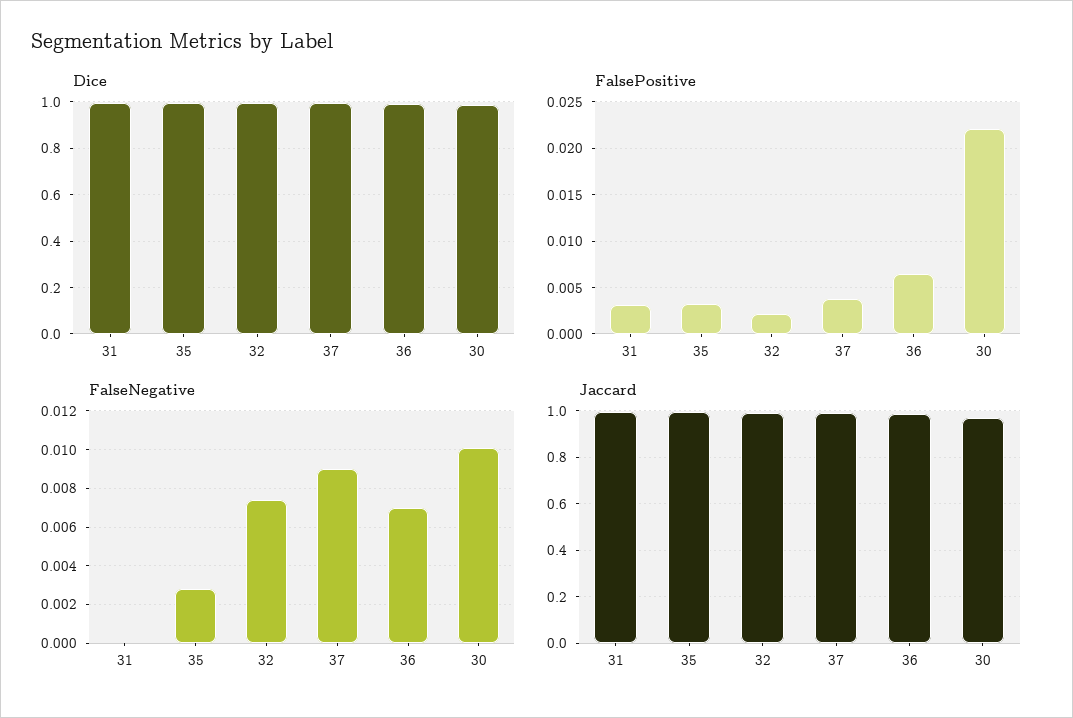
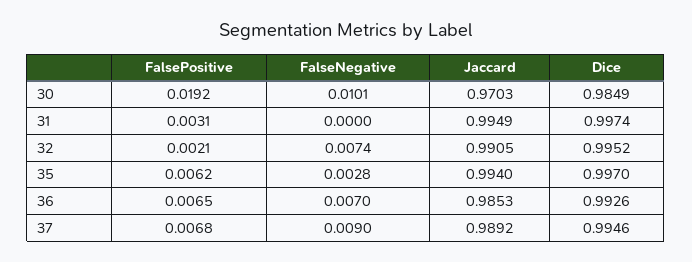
FalsePositive, 35: 0.003 -> 0.0062
FalsePositive, 37: 0.004 -> 0.0068
FalsePositive, 30: 0.022 -> 0.0192

